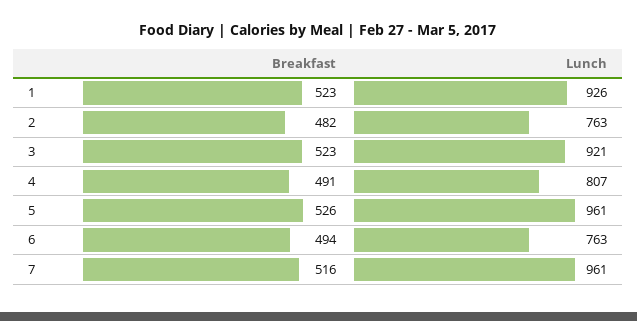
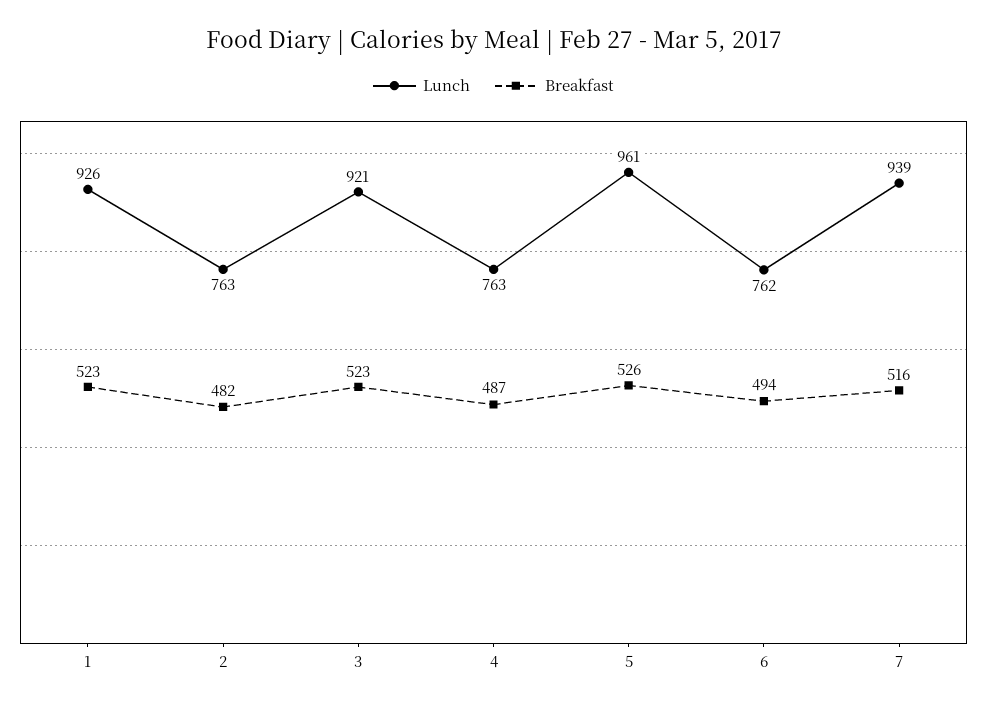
Breakfast, 4: 491 -> 487
Lunch, 4: 807 -> 763
Lunch, 6: 763 -> 762
Lunch, 7: 961 -> 939

